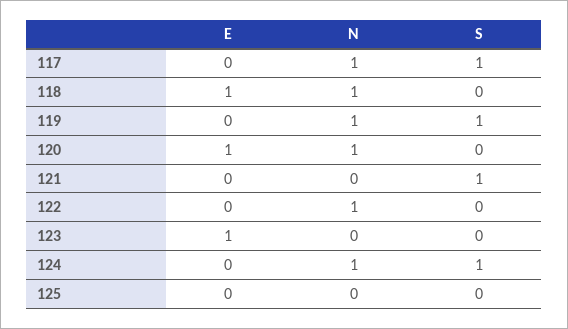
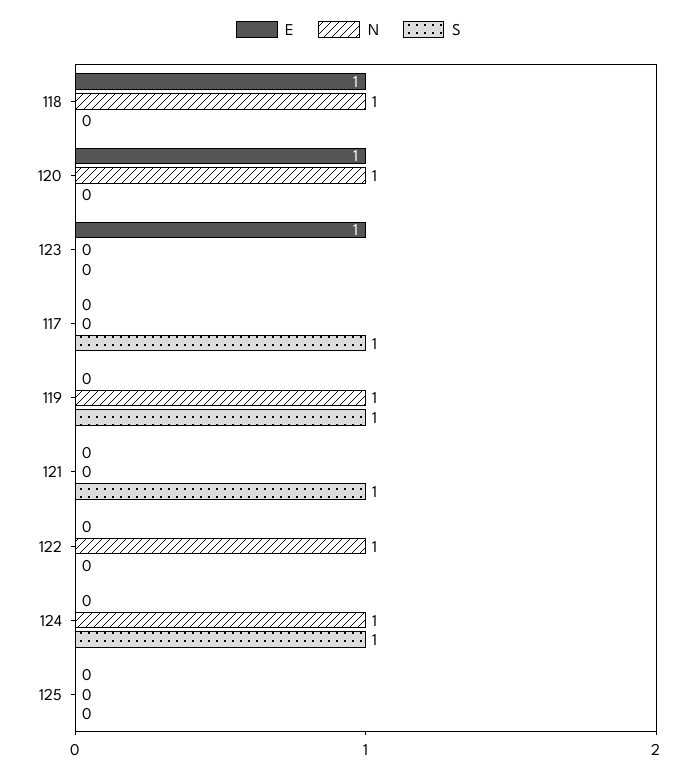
N, 117: 1 -> 0

